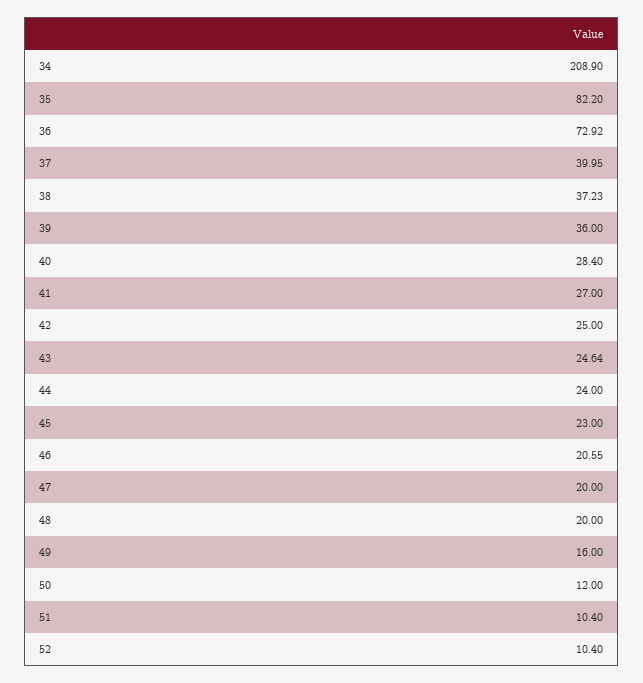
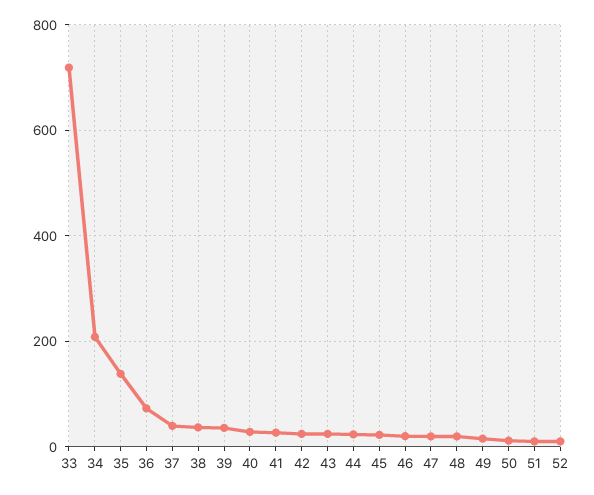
35: 82.2 -> 140
33: none -> 720

